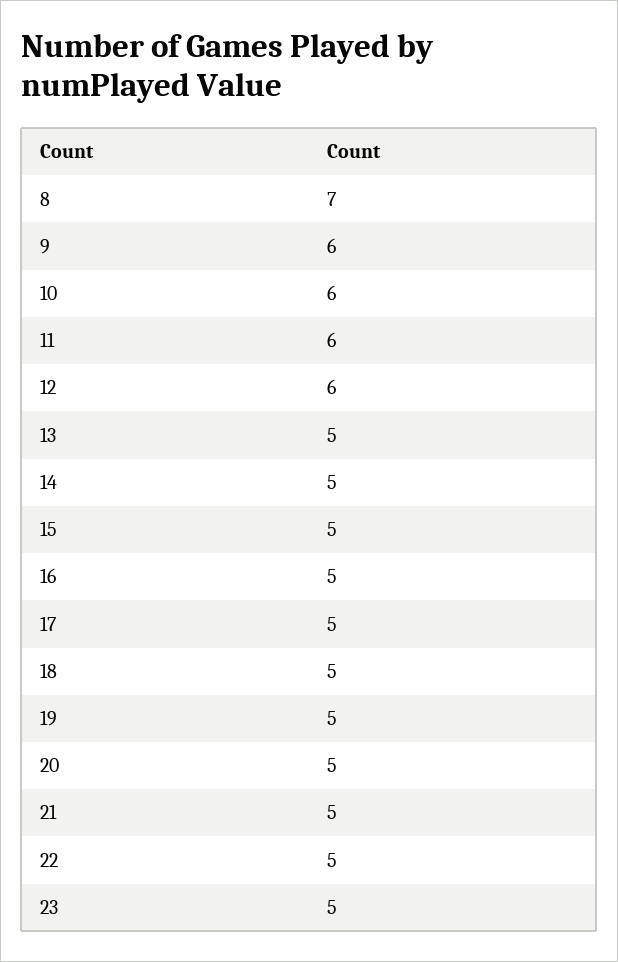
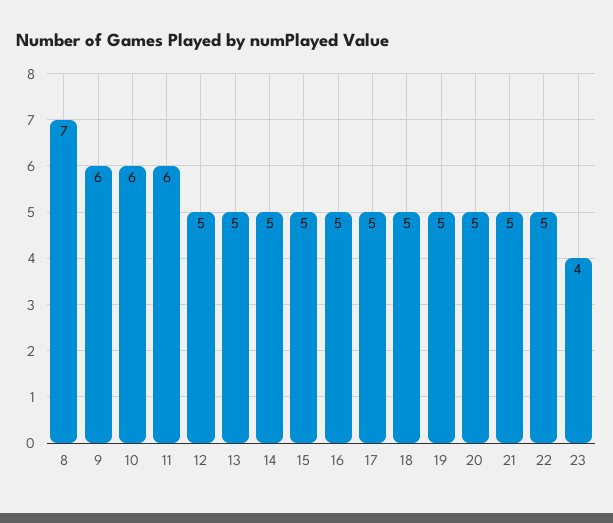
12: 6 -> 5
23: 5 -> 4

